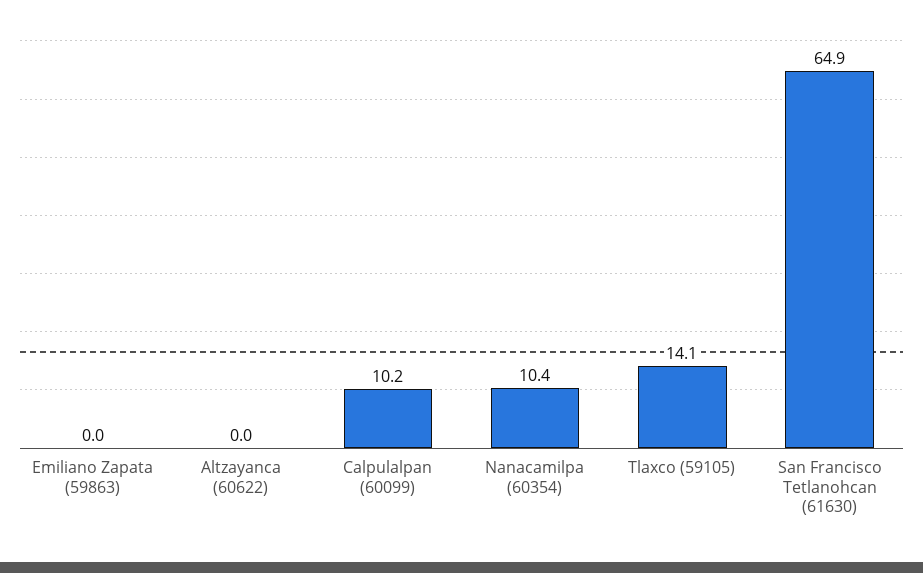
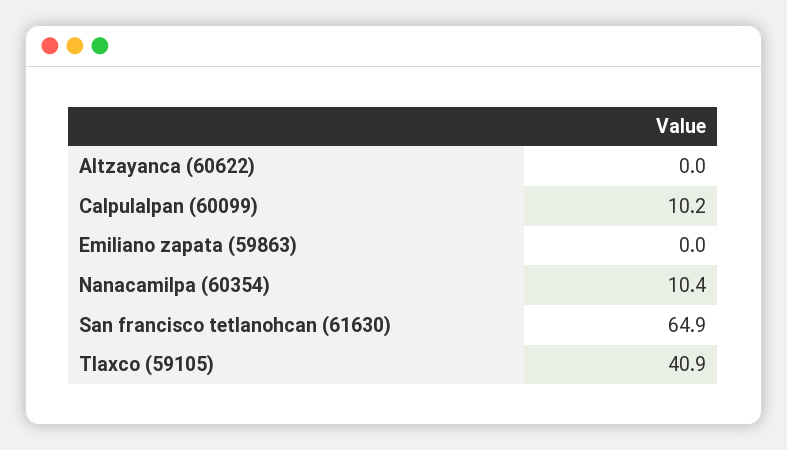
Tlaxco (59105): 14.1 -> 40.9

